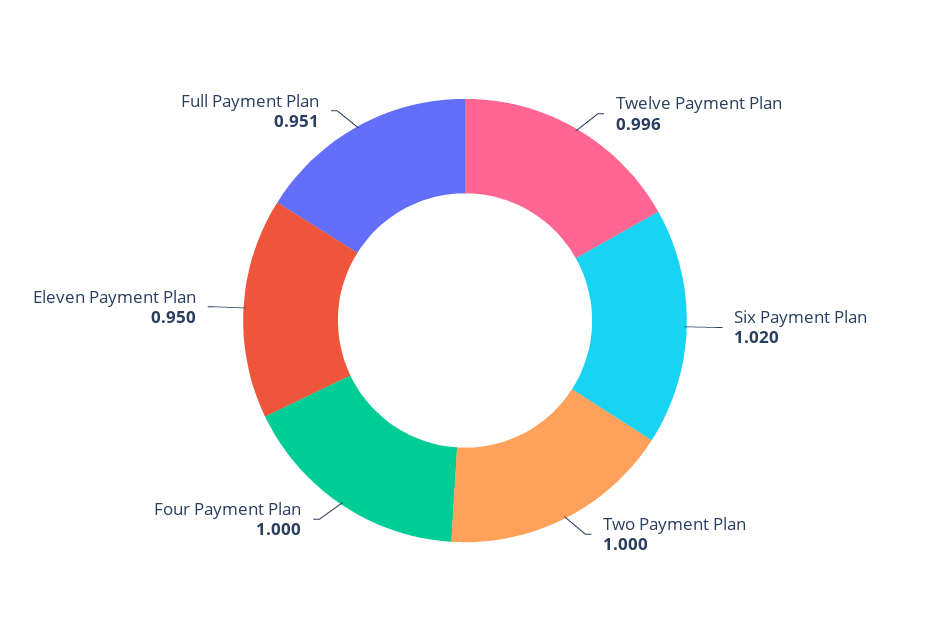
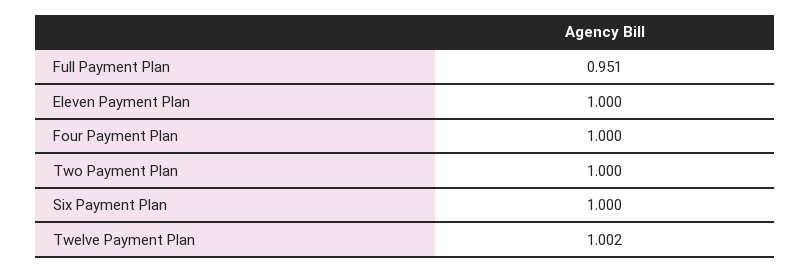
Twelve Payment Plan: 0.996 -> 1.002
Six Payment Plan: 1.02 -> 1
Eleven Payment Plan: 0.95 -> 1

